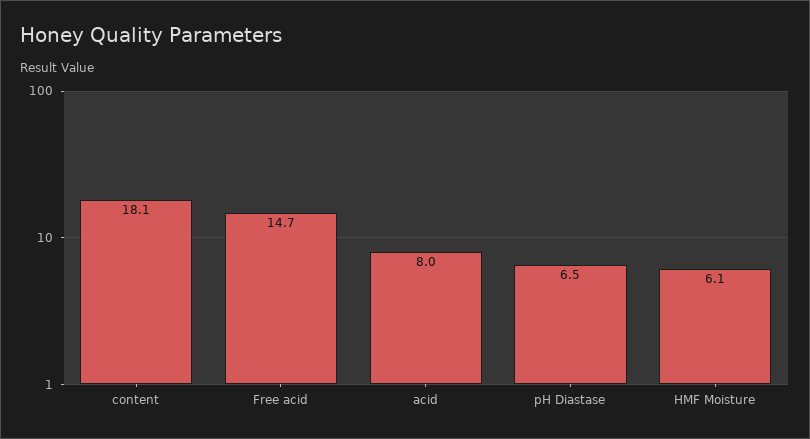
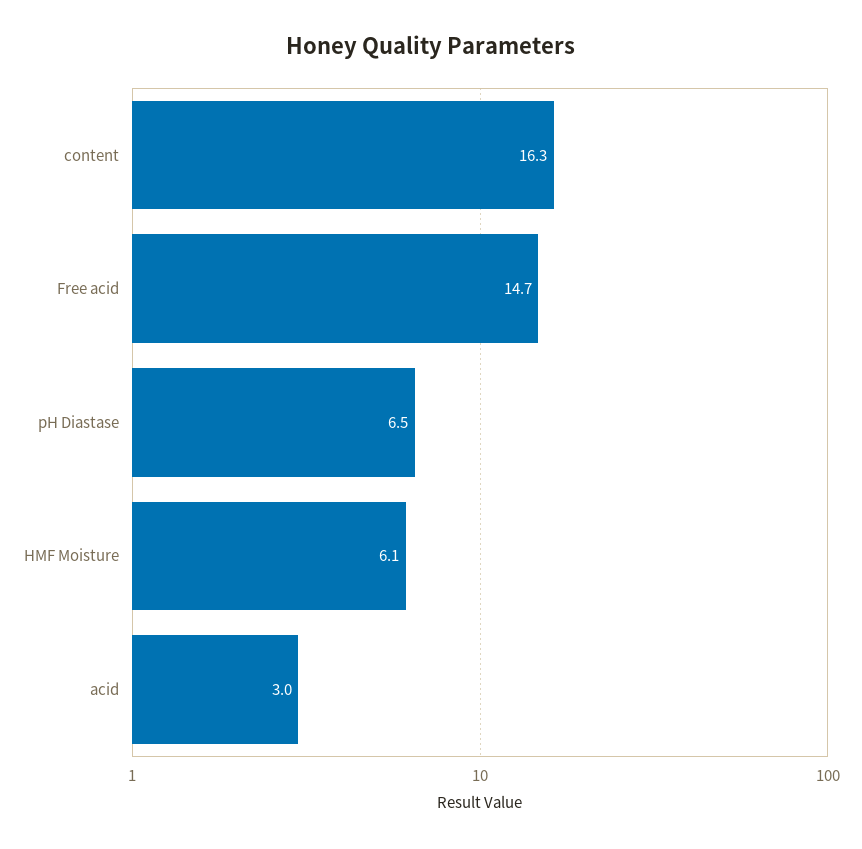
content: 18.1 -> 16.3
acid: 8 -> 3

